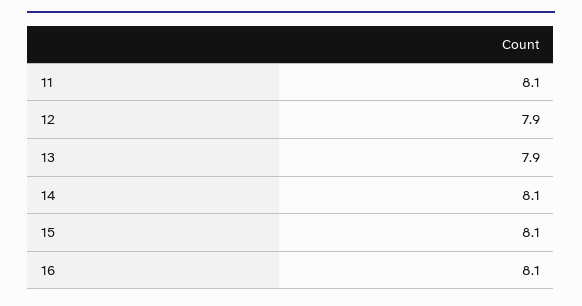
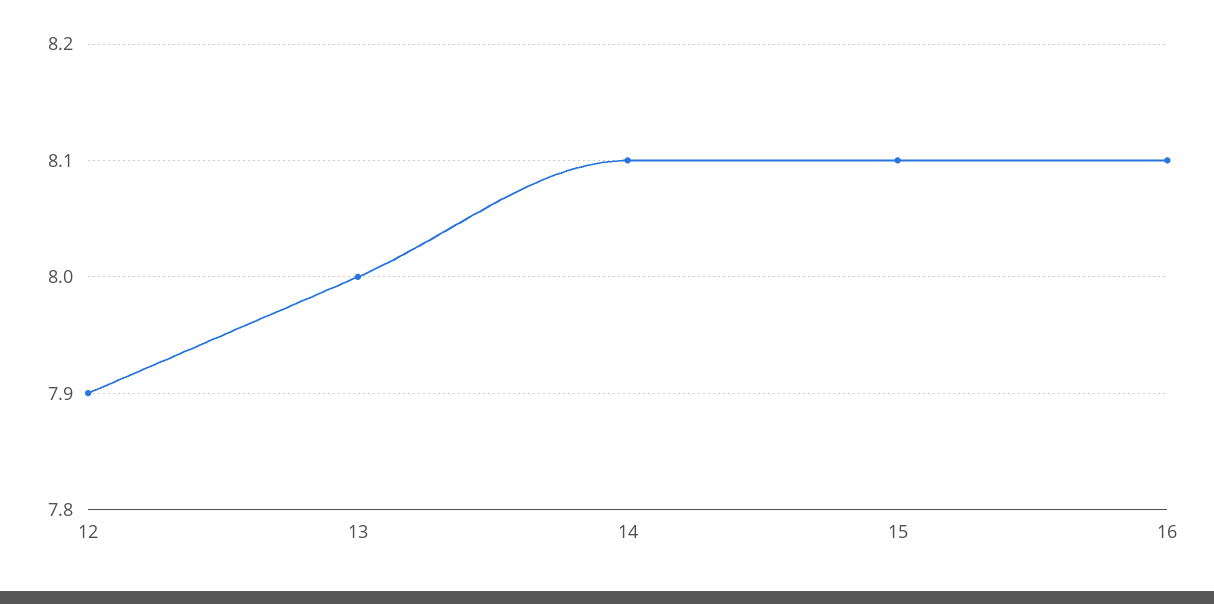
11: 8.1 -> none
13: 7.9 -> 8

